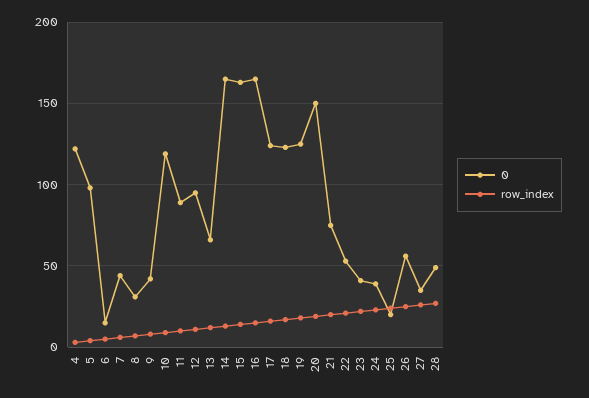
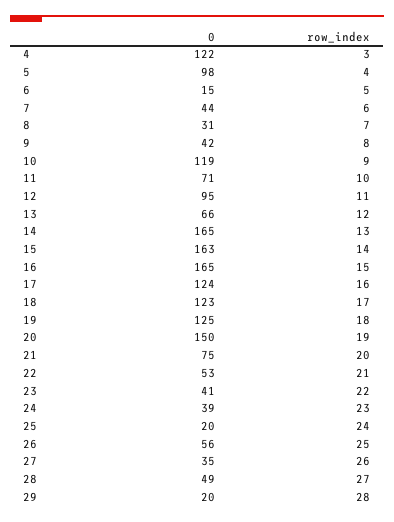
0, 11: 90 -> 71
0, 29: none -> 20
row_index, 29: none -> 28

